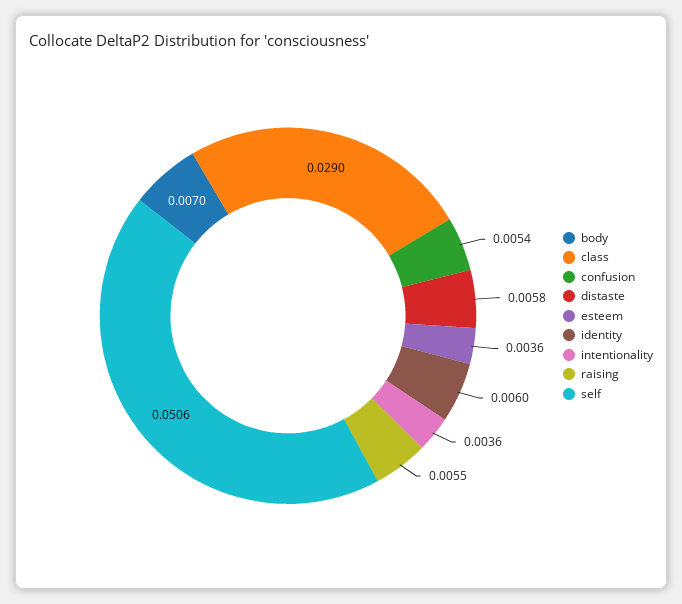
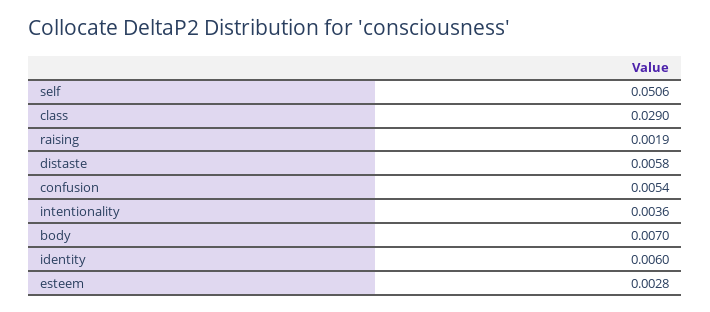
esteem: 0.0036 -> 0.0028
raising: 0.0055 -> 0.0019

